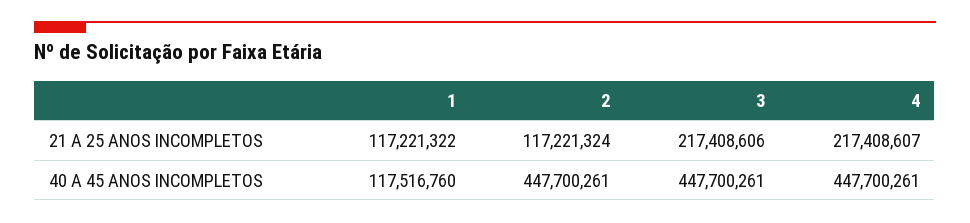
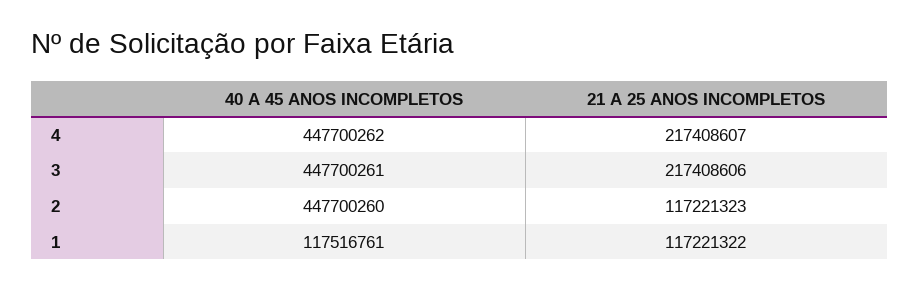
2, 21 A 25 ANOS INCOMPLETOS: 117221324 -> 117221323
1, 40 A 45 ANOS INCOMPLETOS: 117516760 -> 117516761
2, 40 A 45 ANOS INCOMPLETOS: 447700261 -> 447700260
4, 40 A 45 ANOS INCOMPLETOS: 447700261 -> 447700262

